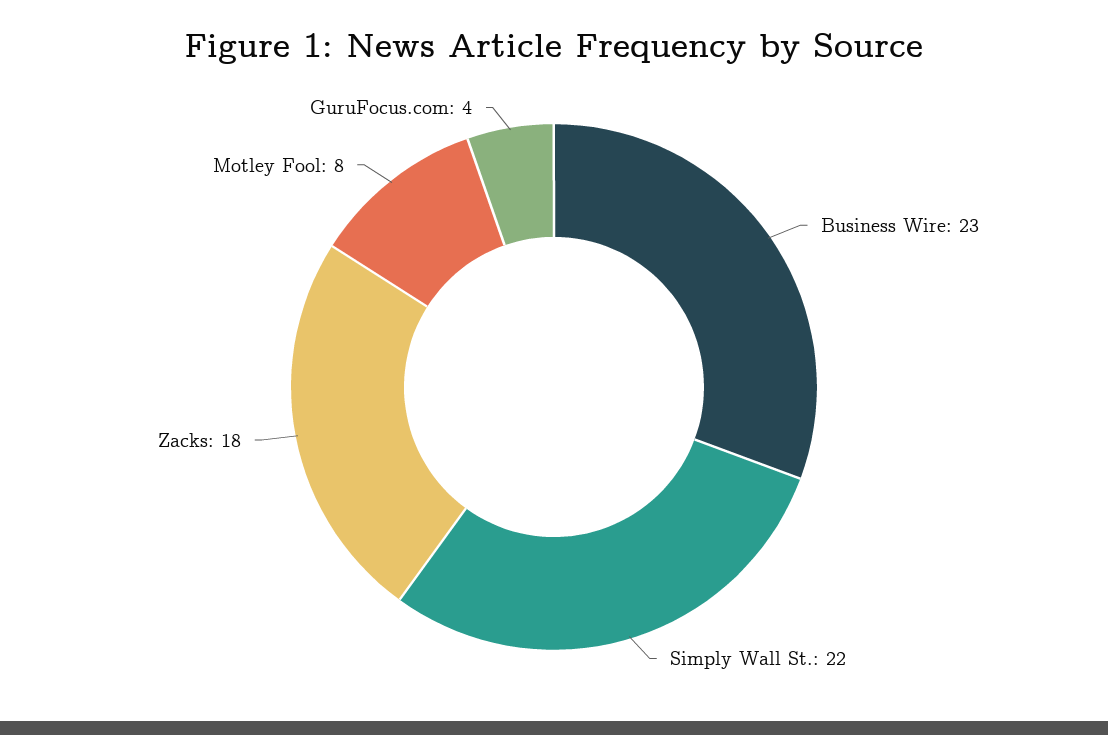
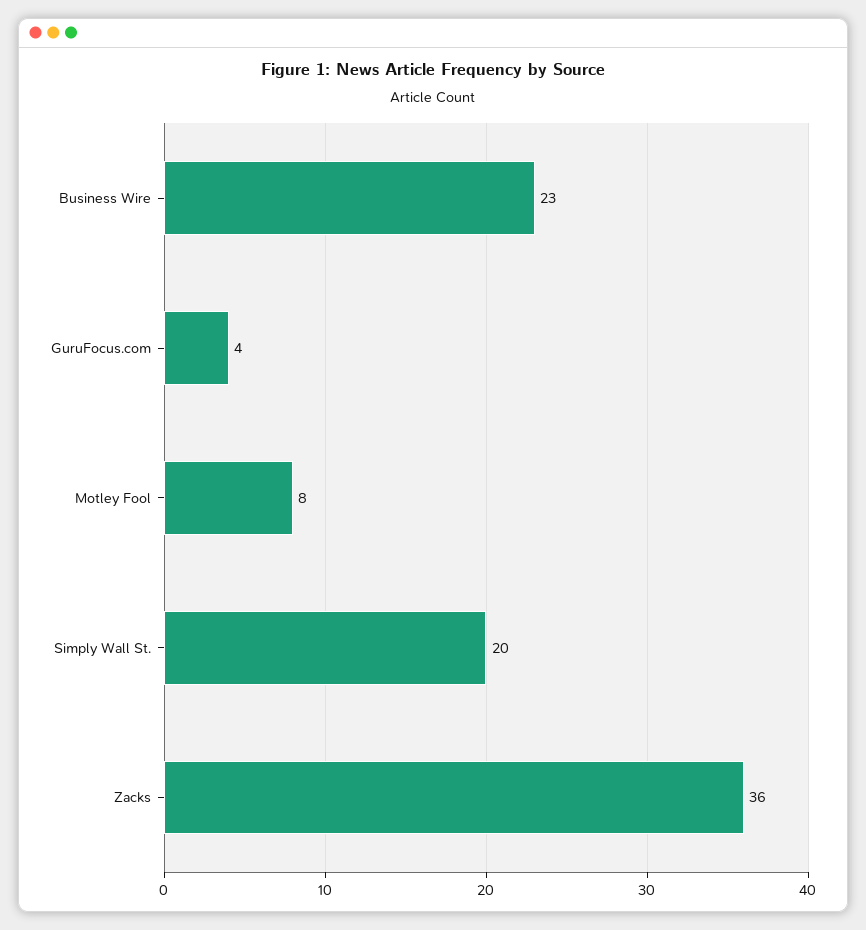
Simply Wall St.: 22 -> 20
Zacks: 18 -> 36

